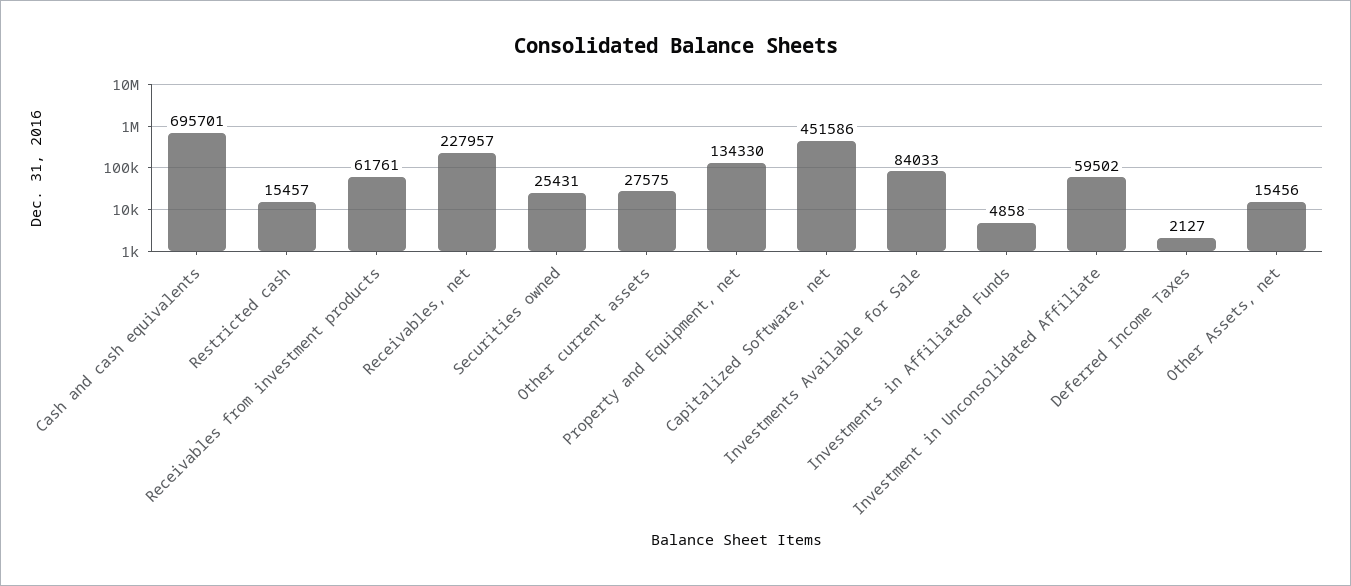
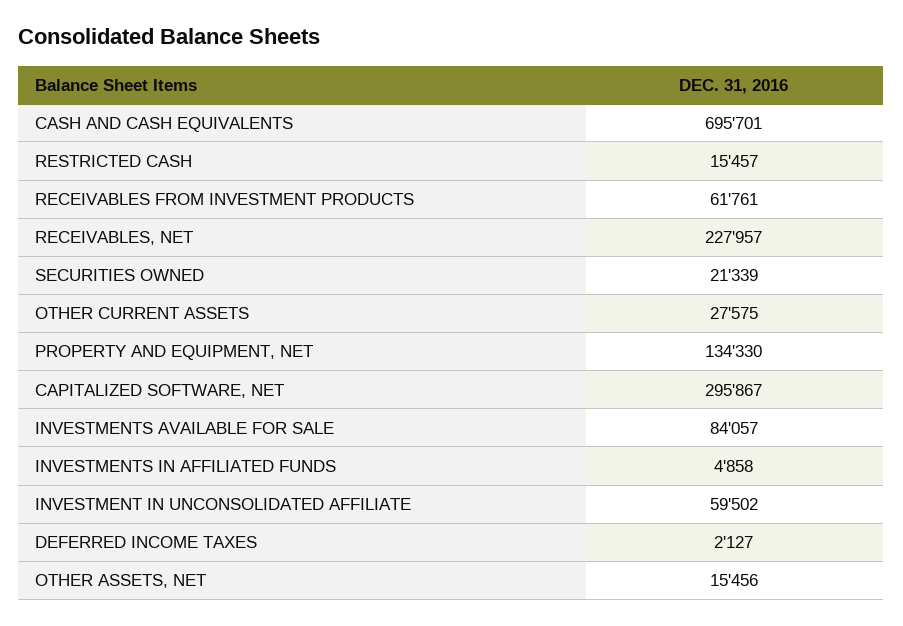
Securities owned: 25431 -> 21339
Capitalized Software, net: 451586 -> 295867
Investments Available for Sale: 84033 -> 84057

